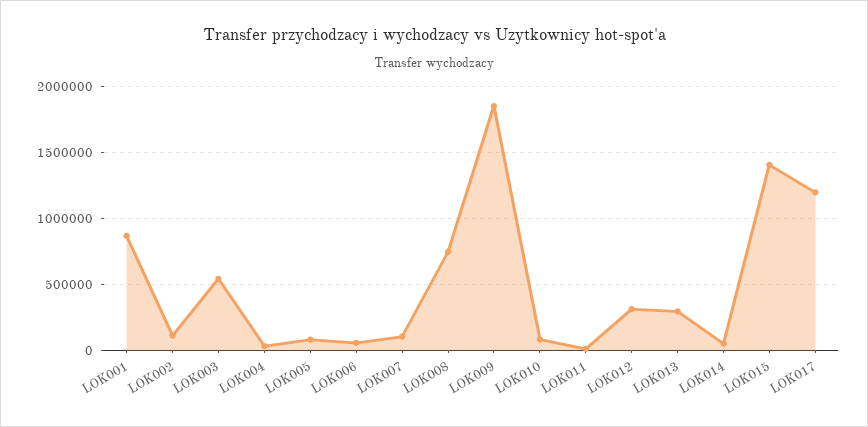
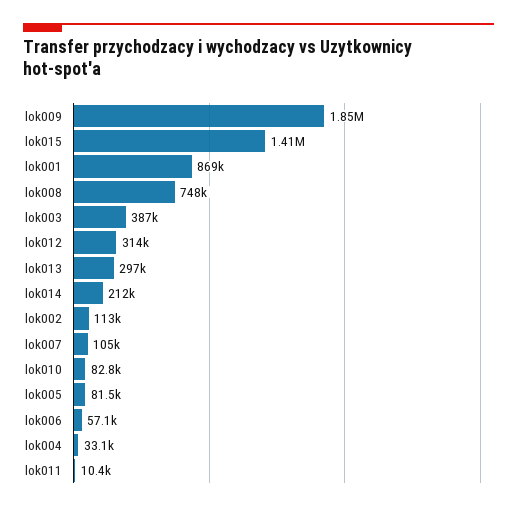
LOK003: 550000 -> 387000
LOK014: 50000 -> 212000
LOK017: 1200000 -> none

